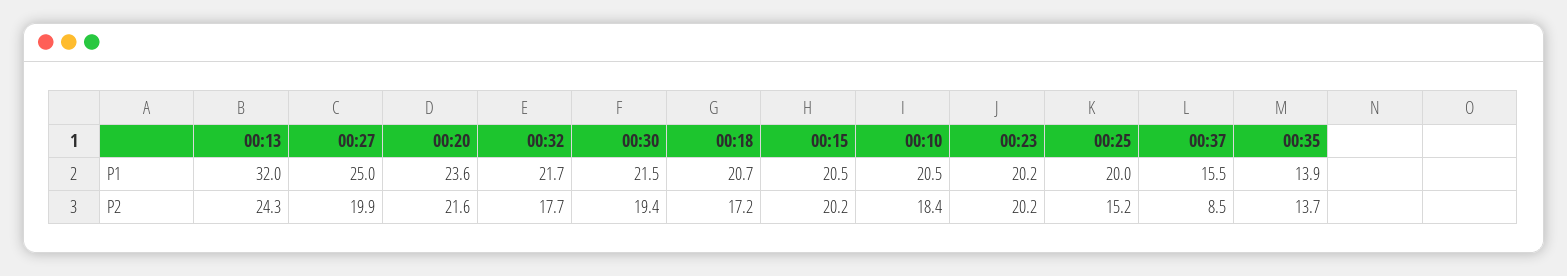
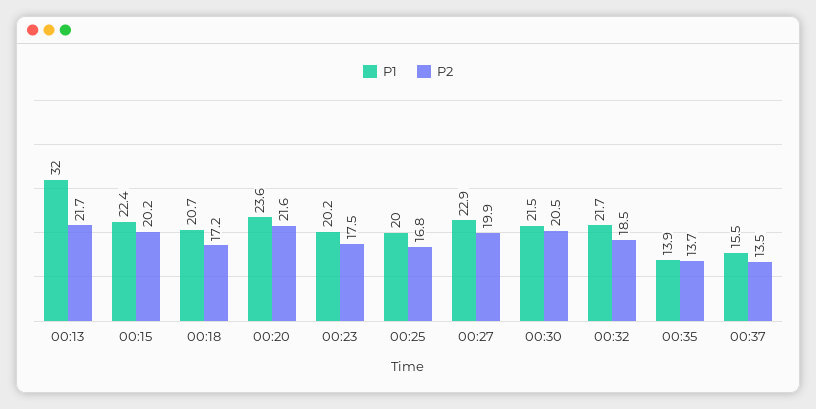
P1, 00:27: 25 -> 22.9
P1, 00:15: 20.5 -> 22.4
P1, 00:10: 20.5 -> none
P2, 00:13: 24.3 -> 21.7
P2, 00:32: 17.7 -> 18.5
P2, 00:30: 19.4 -> 20.5
P2, 00:10: 18.4 -> none
P2, 00:23: 20.2 -> 17.5
P2, 00:25: 15.2 -> 16.8
P2, 00:37: 8.5 -> 13.5

